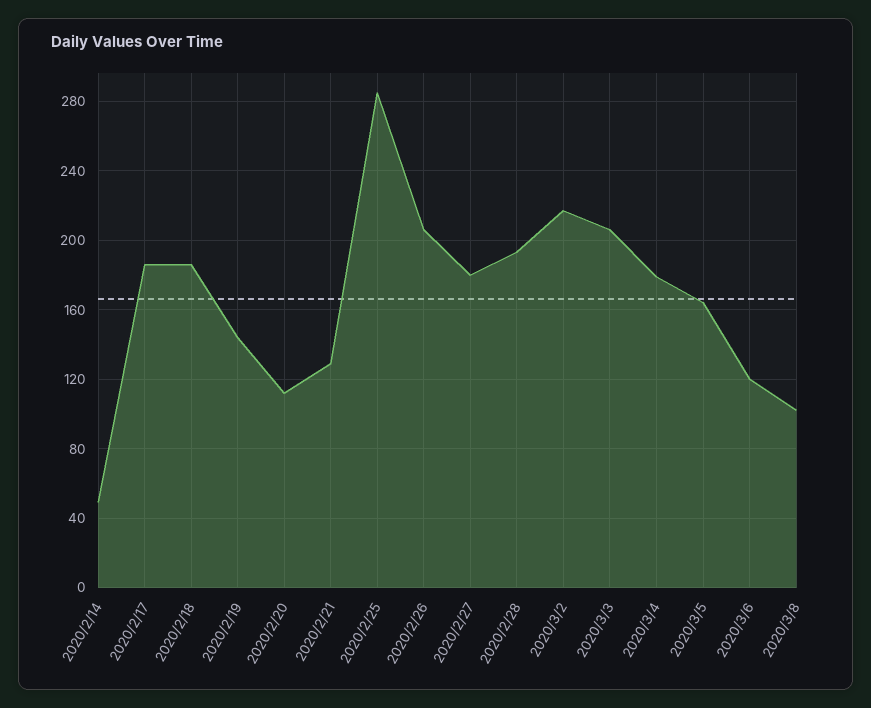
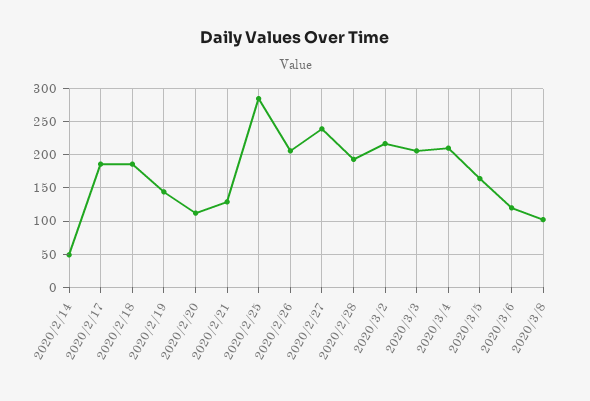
2020/2/27: 180 -> 240
2020/3/4: 180 -> 210

